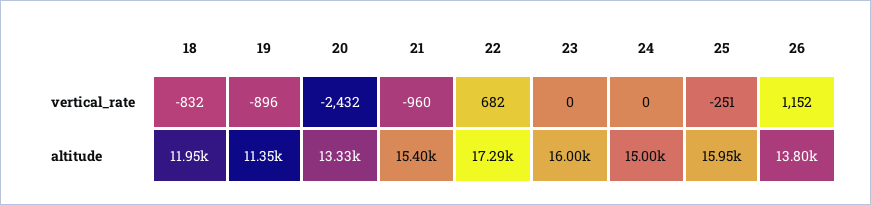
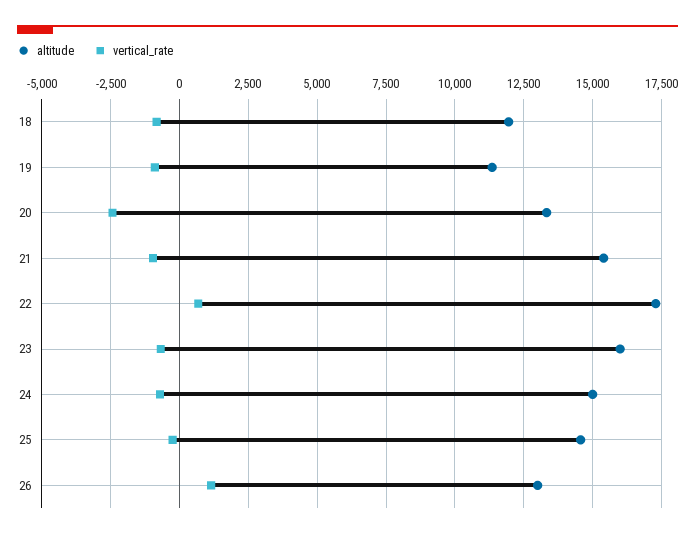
vertical_rate, 23: 0 -> -750
vertical_rate, 24: 0 -> -750
altitude, 25: 15950 -> 14500
altitude, 26: 13800 -> 13000

